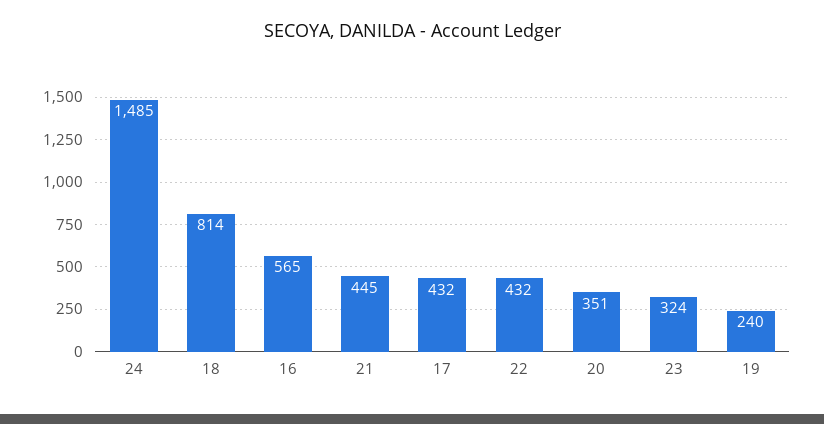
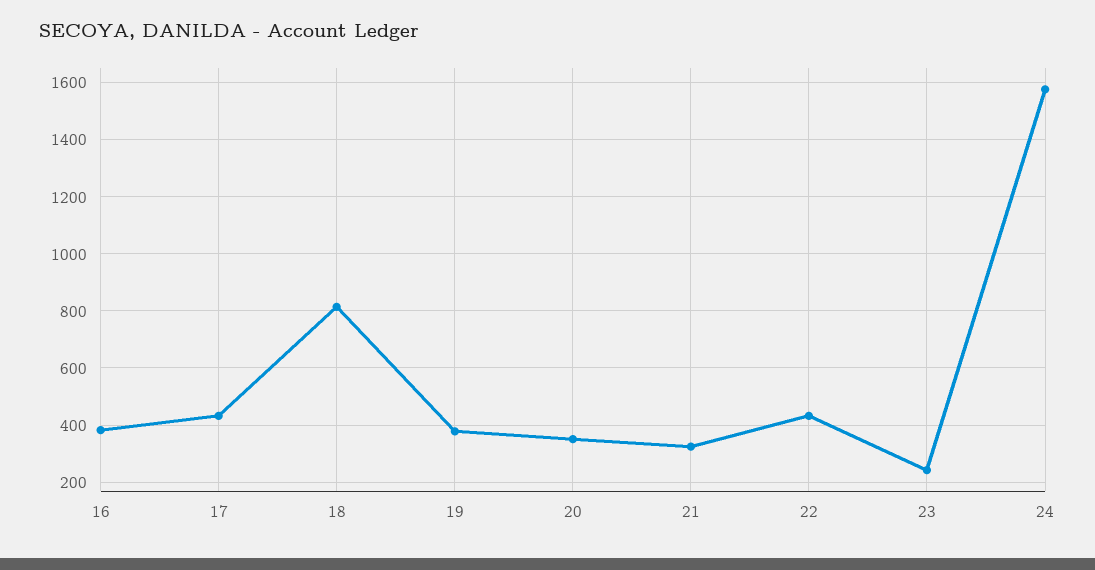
24: 1485 -> 1575
16: 565 -> 375
21: 445 -> 325
23: 324 -> 250
19: 240 -> 375

